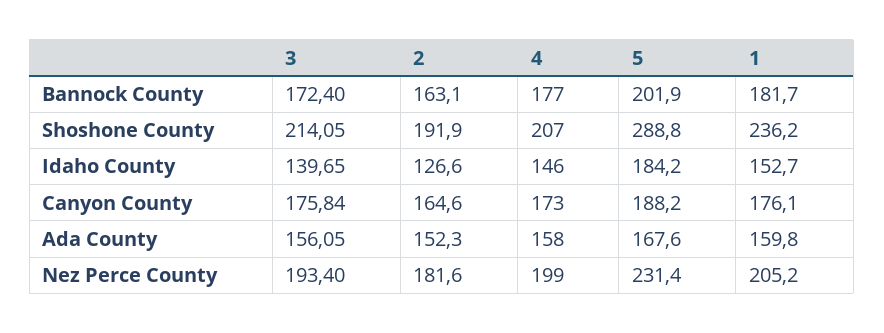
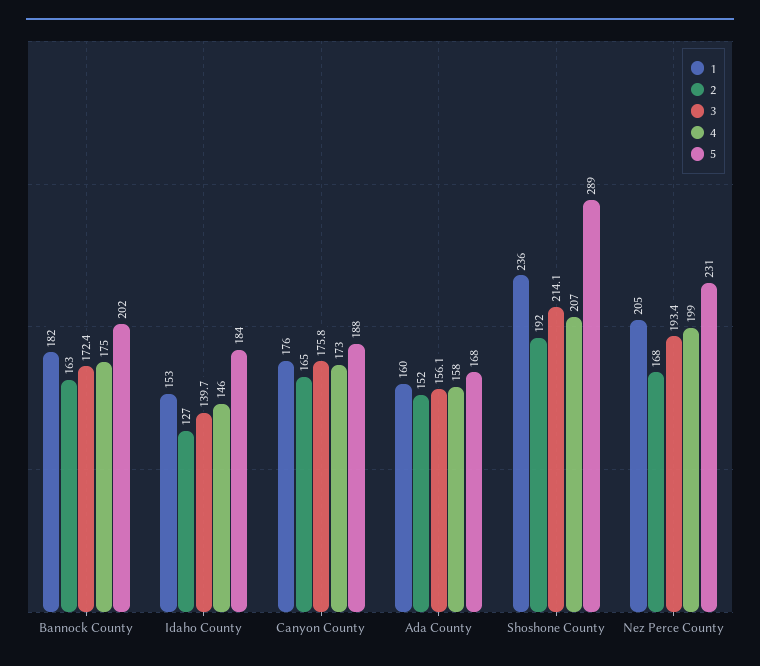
4, Bannock County: 177 -> 175
2, Nez Perce County: 181.6 -> 168

